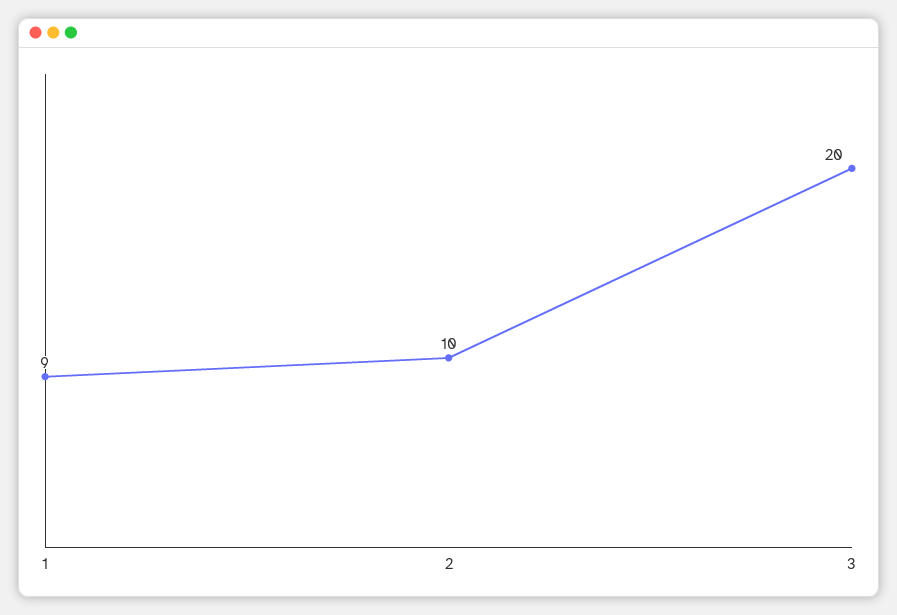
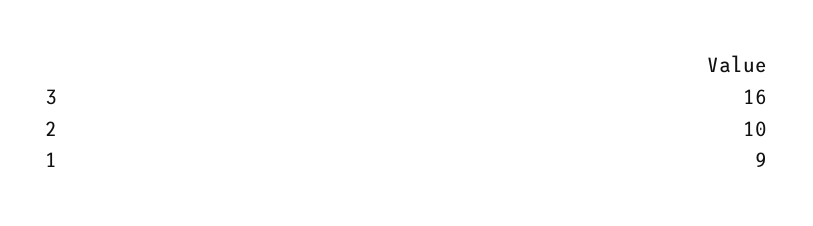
3: 20 -> 16

